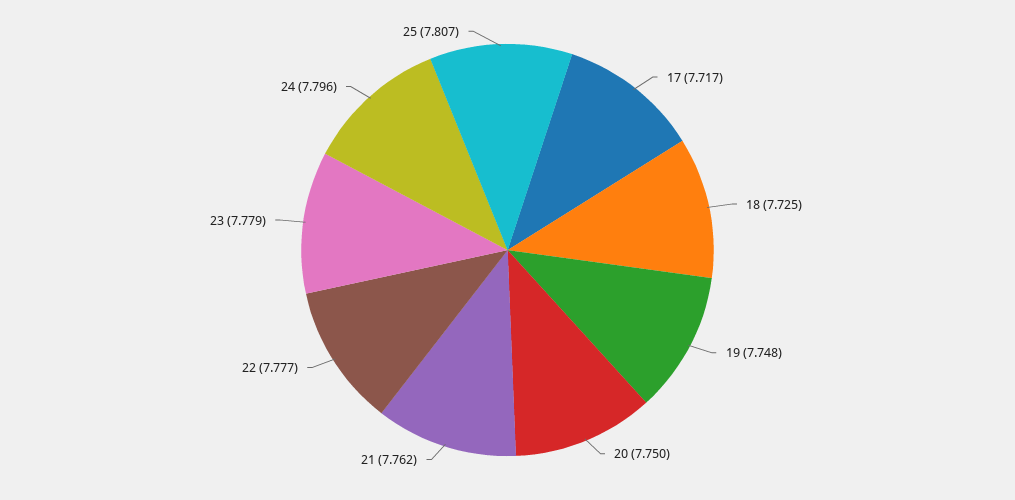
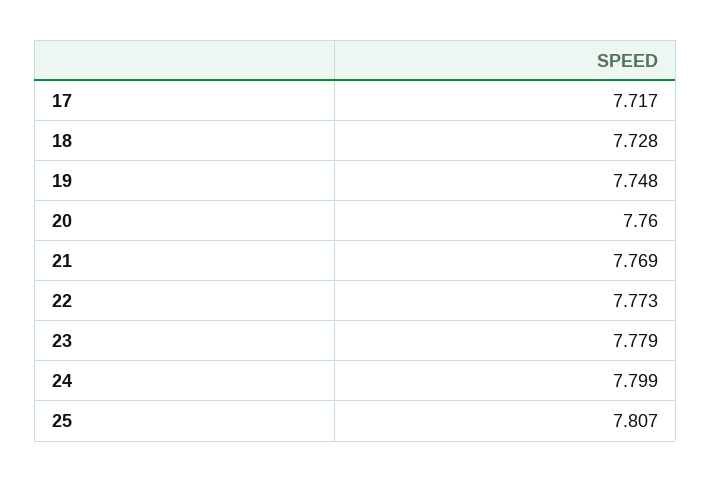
18: 7.725 -> 7.728
20: 7.75 -> 7.76
21: 7.762 -> 7.769
22: 7.777 -> 7.773
24: 7.796 -> 7.799

